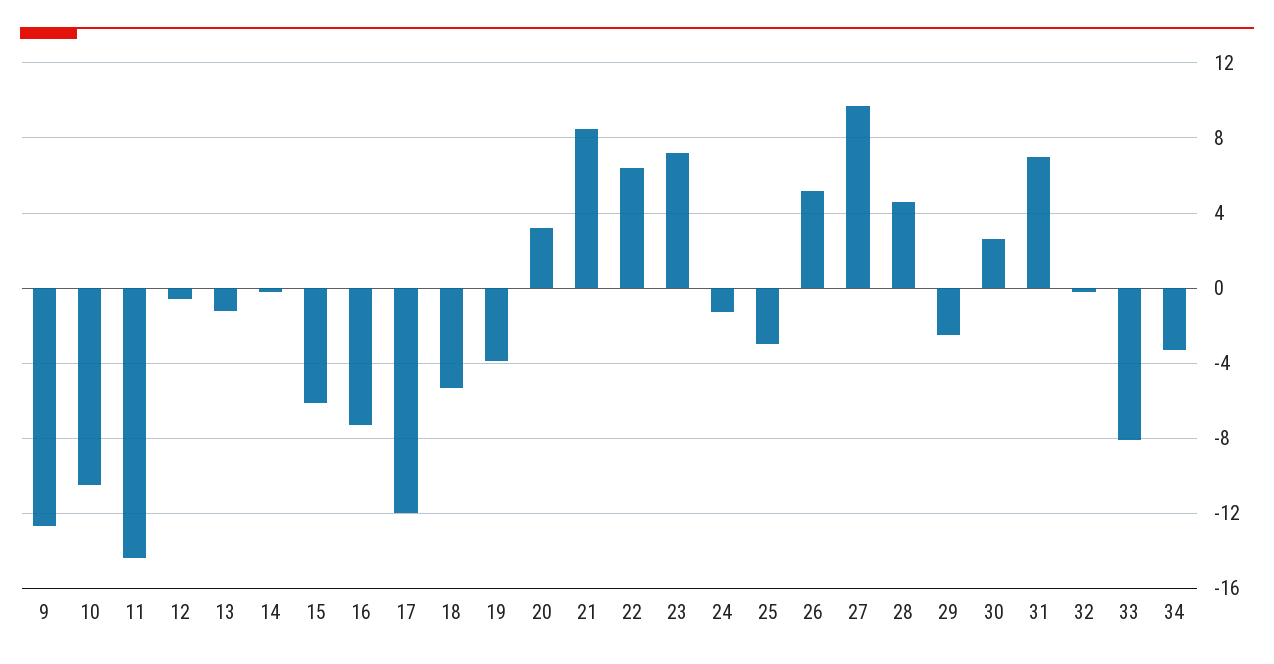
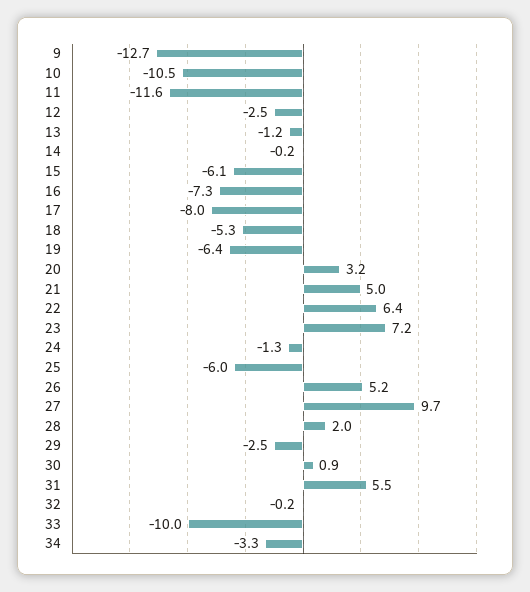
11: -14.5 -> -11.6
12: -0.5 -> -2.5
17: -12 -> -8
19: -4 -> -6.4
21: 8.5 -> 5
25: -3 -> -6
28: 4.5 -> 2
30: 2.5 -> 0.9
31: 7 -> 5.5
33: -8 -> -10

